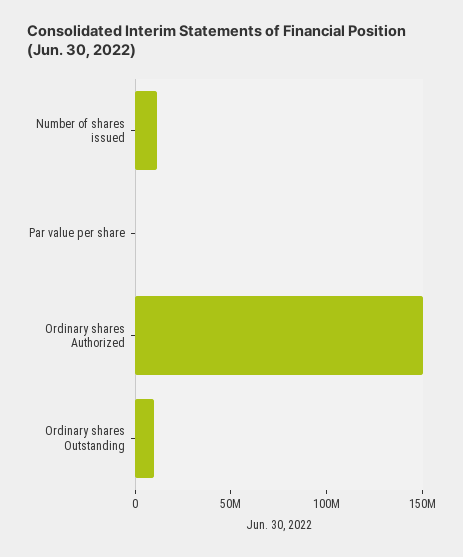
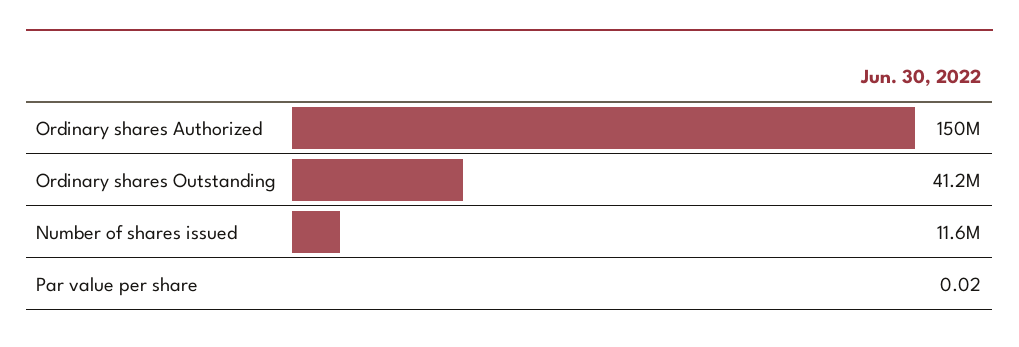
Ordinary shares Outstanding: 10000000 -> 41200000

